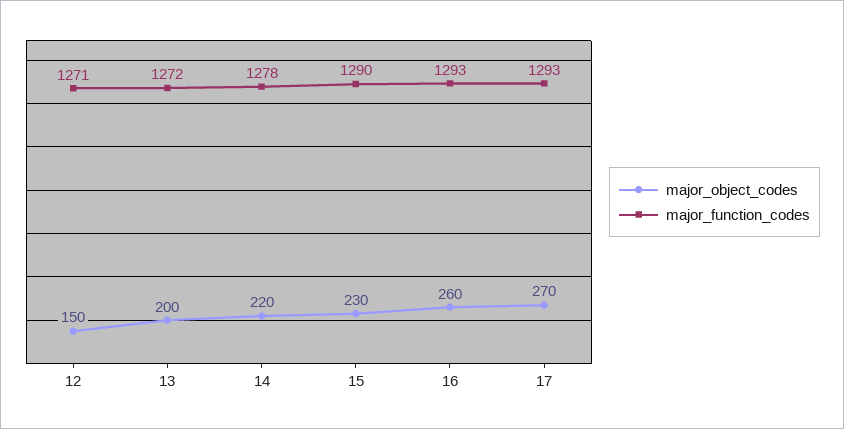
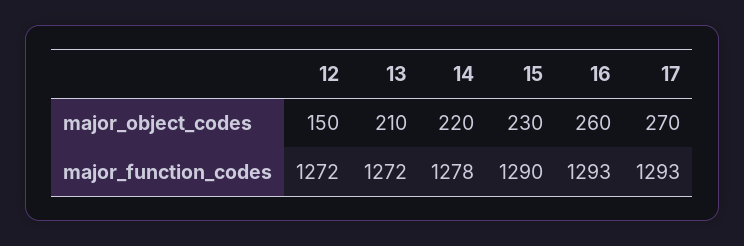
major_function_codes, 12: 1271 -> 1272
major_object_codes, 13: 200 -> 210

